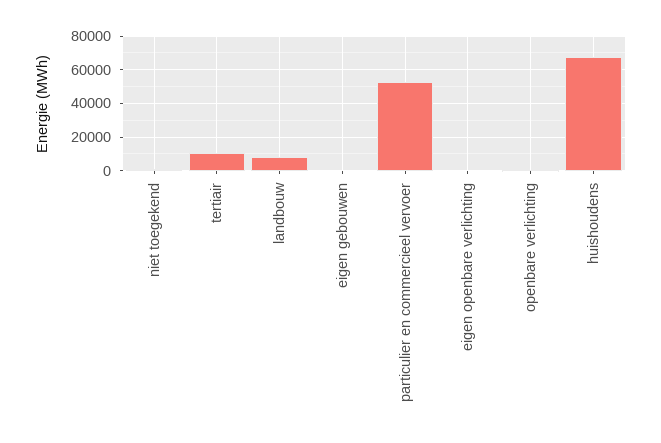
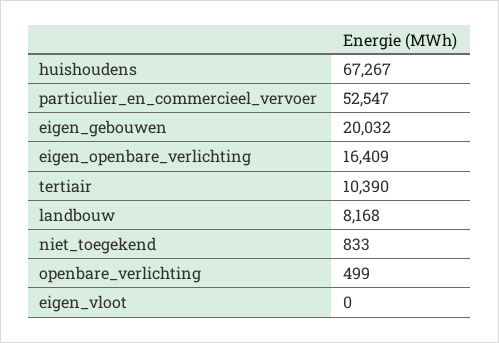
eigen gebouwen: 0 -> 20032
eigen openbare verlichting: 0 -> 16409
eigen_vloot: none -> 0

